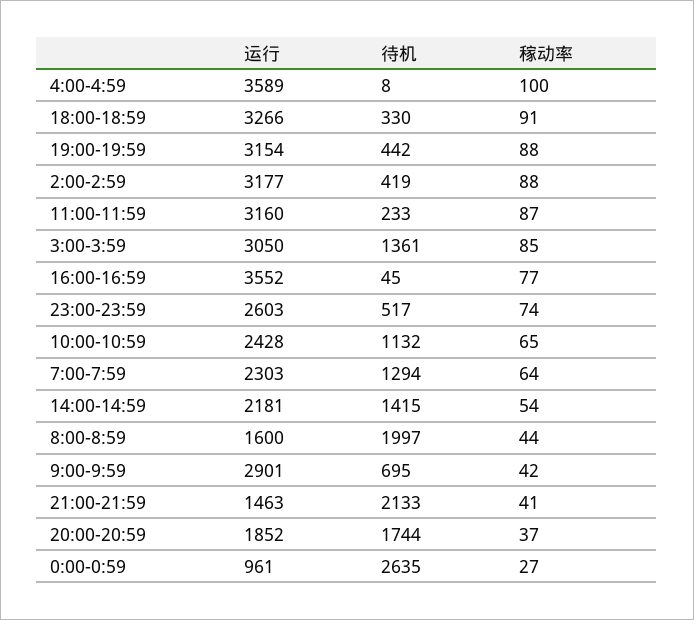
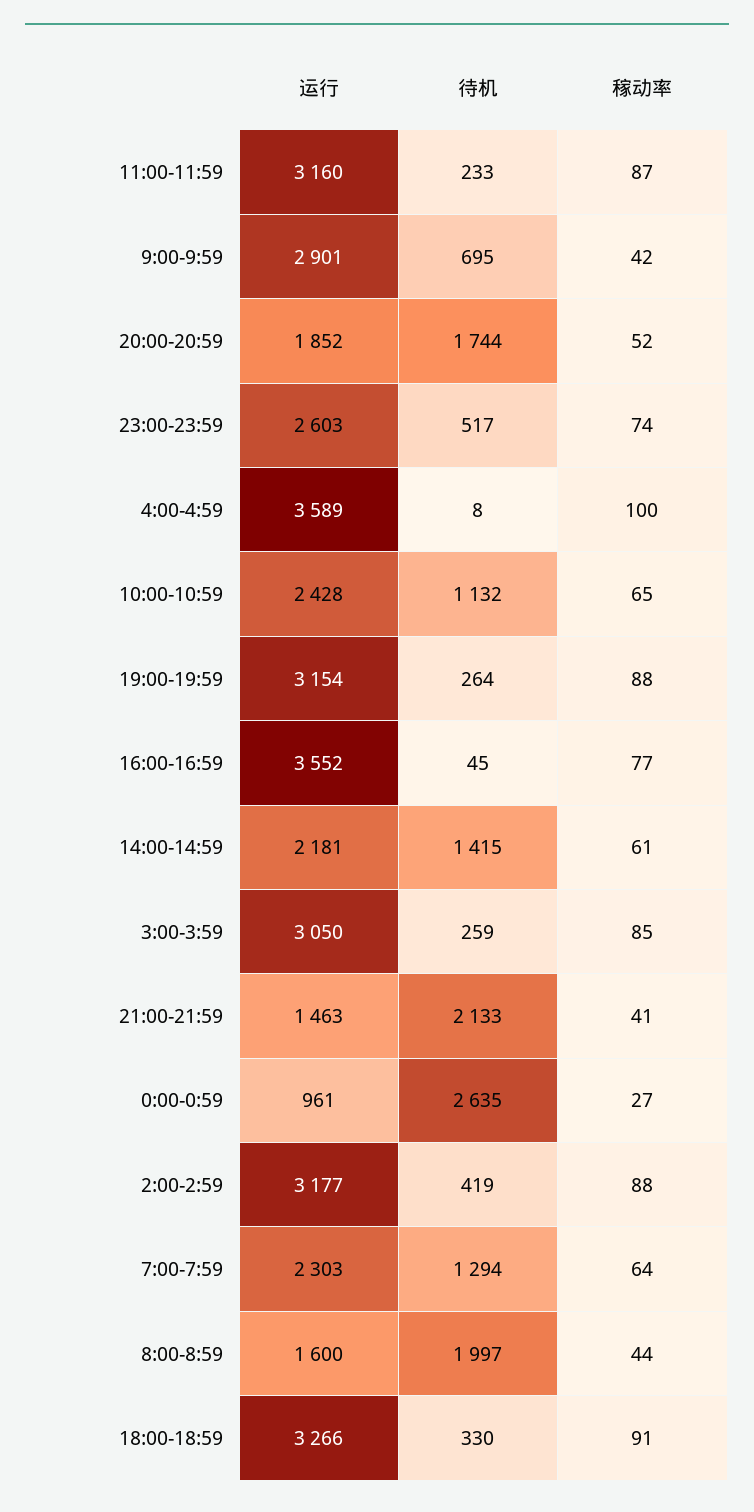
待机, 19:00-19:59: 442 -> 264
待机, 3:00-3:59: 1361 -> 259
稼动率, 14:00-14:59: 54 -> 61
稼动率, 20:00-20:59: 37 -> 52

